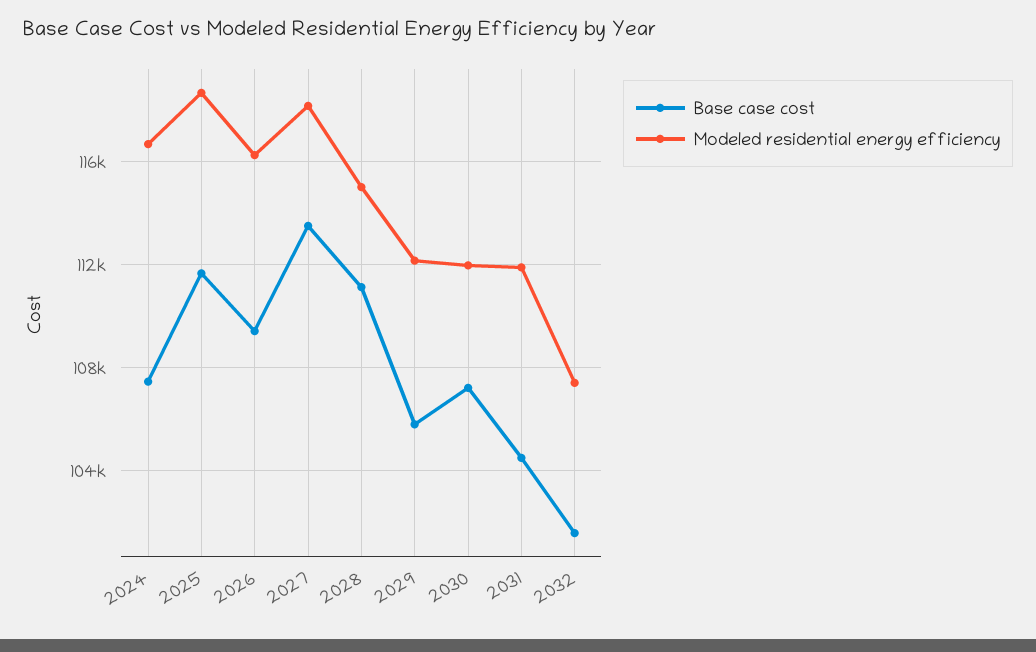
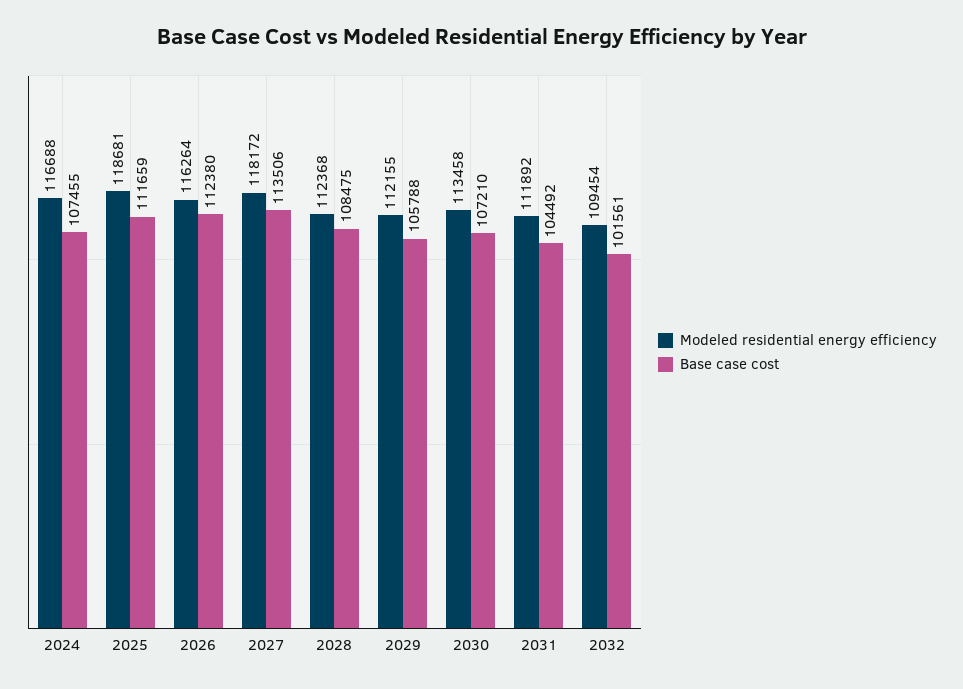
Base case cost, 2026: 109500 -> 112380
Base case cost, 2028: 111000 -> 108475
Modeled residential energy efficiency, 2028: 115000 -> 112368
Modeled residential energy efficiency, 2030: 112000 -> 113458
Modeled residential energy efficiency, 2032: 107500 -> 109454

